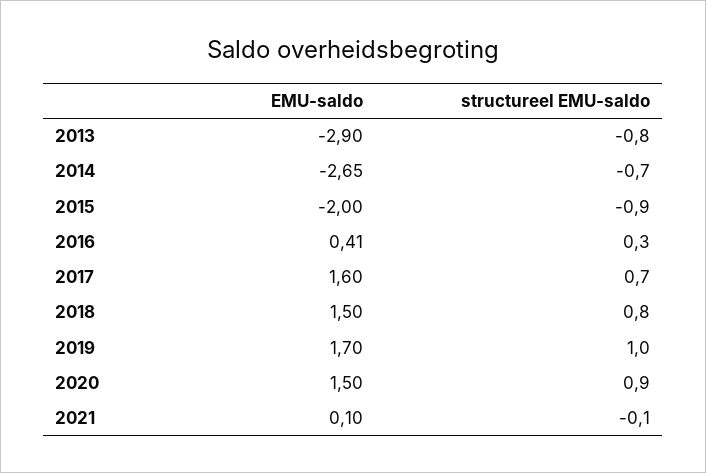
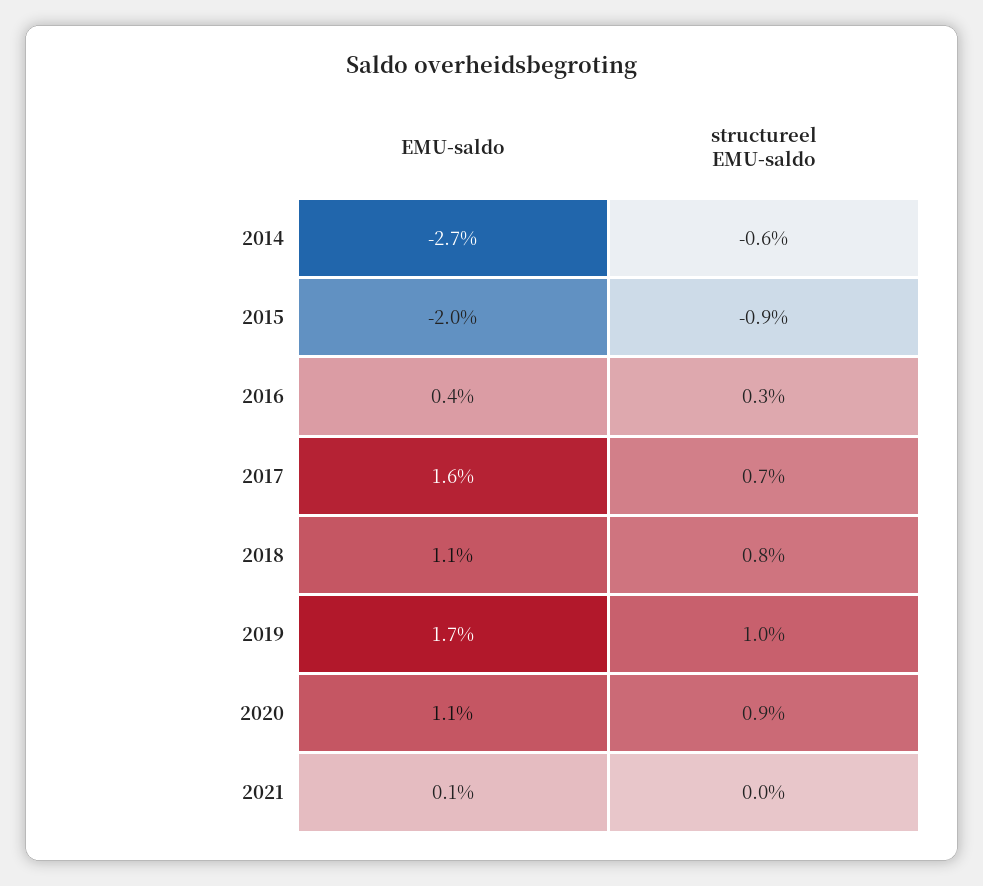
EMU-saldo, 2013: -2.9 -> none
structureel EMU-saldo, 2013: -0.8 -> none
structureel EMU-saldo, 2014: -0.7 -> -0.6
EMU-saldo, 2018: 1.5 -> 1.1
EMU-saldo, 2020: 1.5 -> 1.1
structureel EMU-saldo, 2021: -0.1 -> 0

